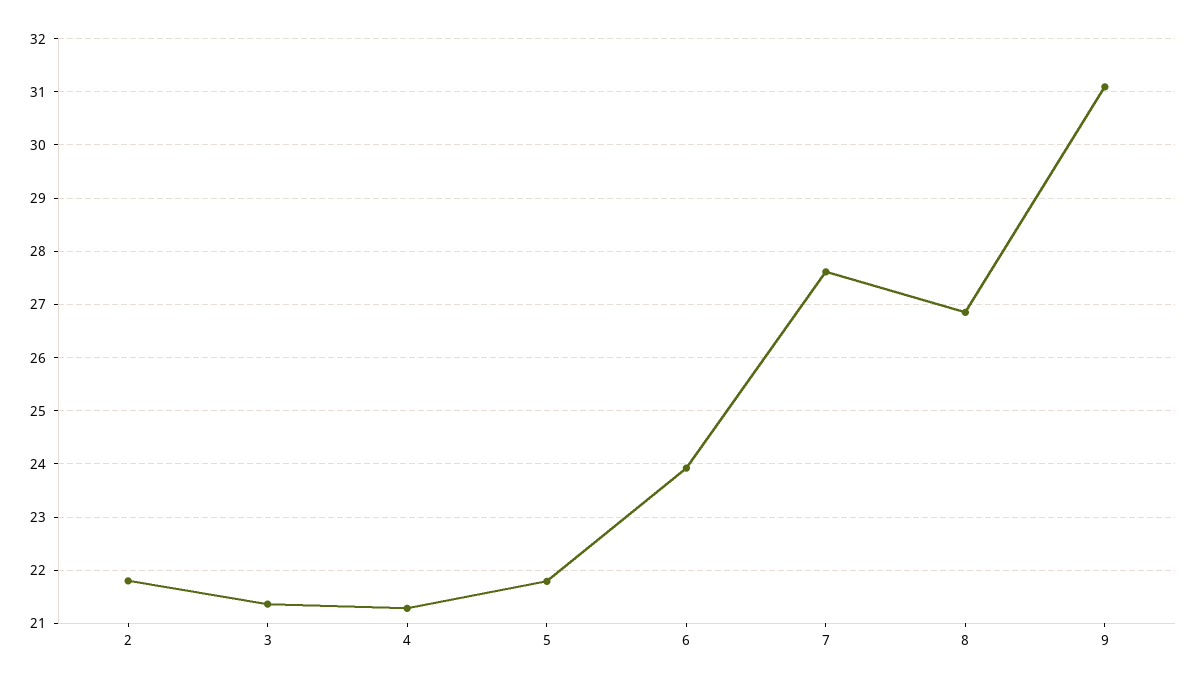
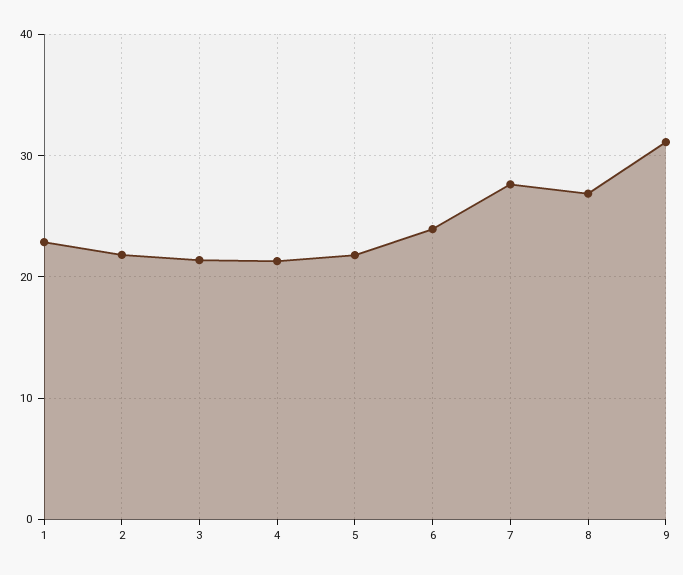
1: none -> 23

